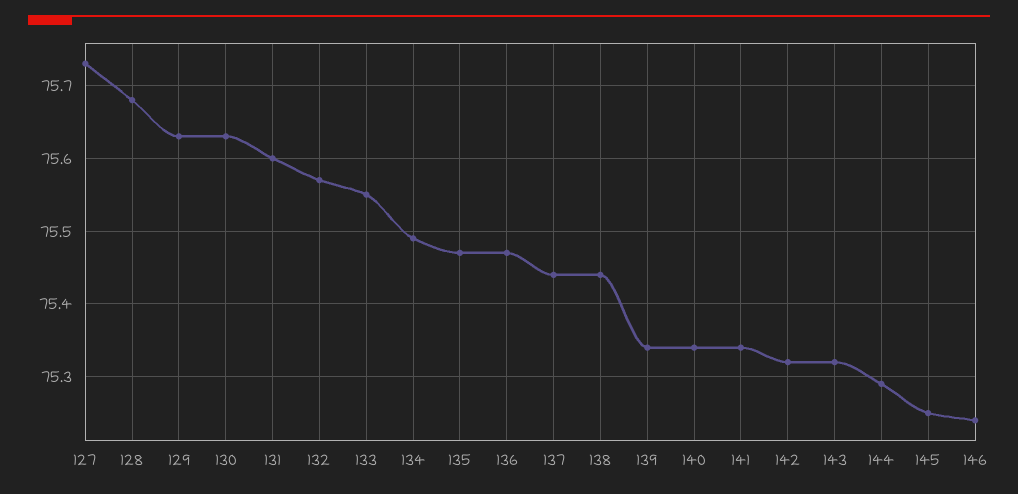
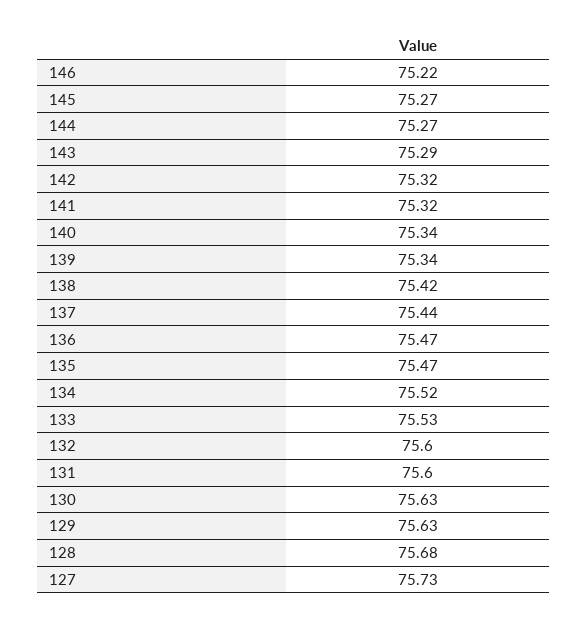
132: 75.57 -> 75.6
133: 75.55 -> 75.53
134: 75.49 -> 75.52
138: 75.44 -> 75.42
141: 75.34 -> 75.32
143: 75.32 -> 75.29
144: 75.29 -> 75.27
145: 75.25 -> 75.27
146: 75.24 -> 75.22

